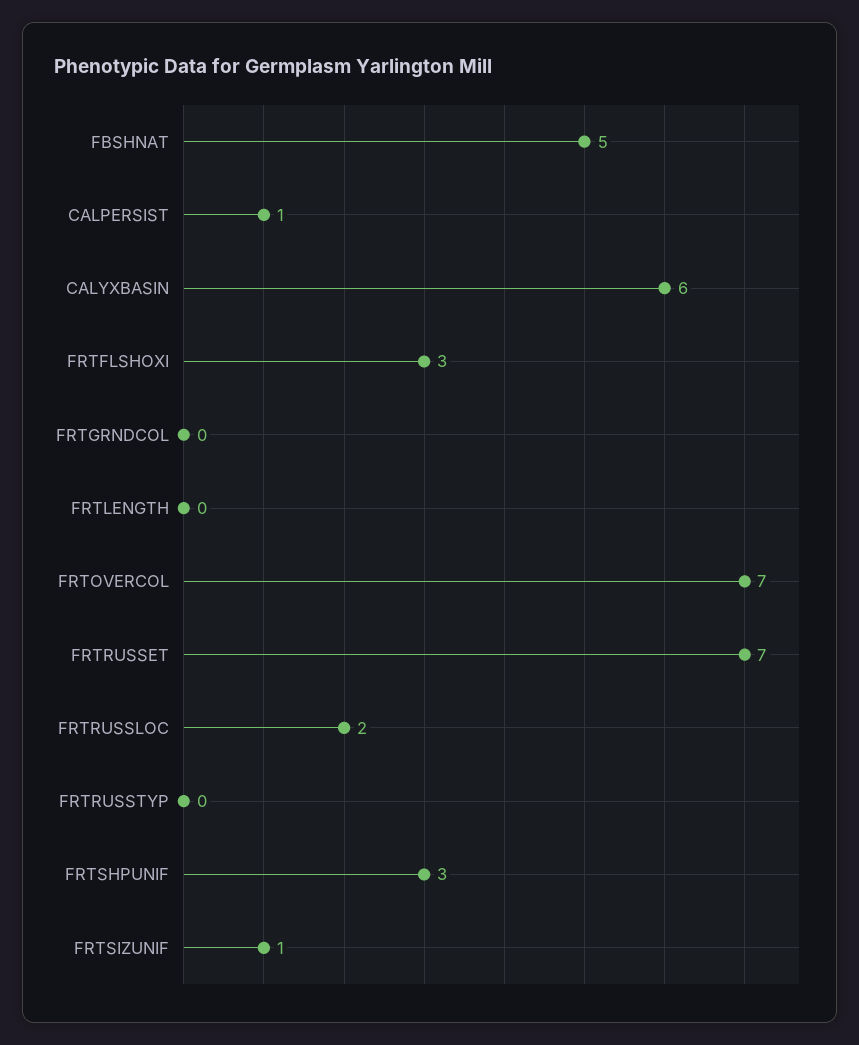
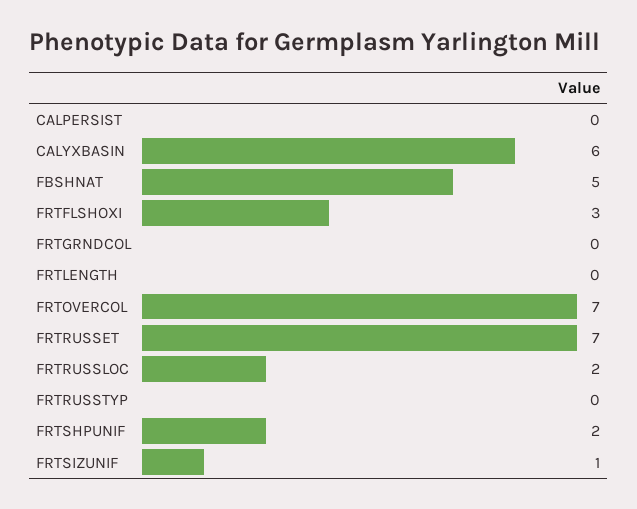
CALPERSIST: 1 -> 0
FRTSHPUNIF: 3 -> 2

